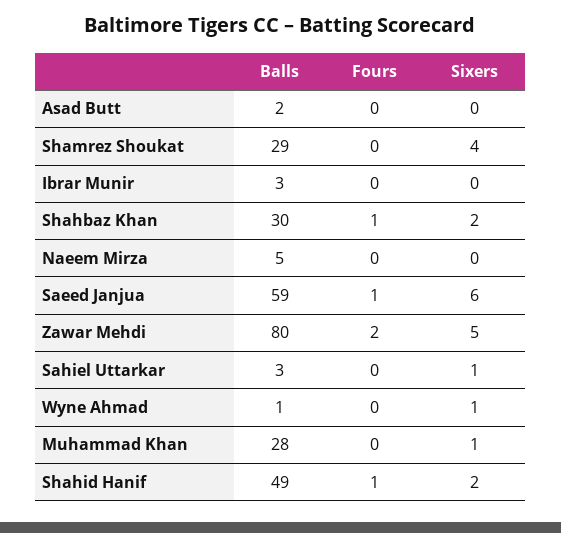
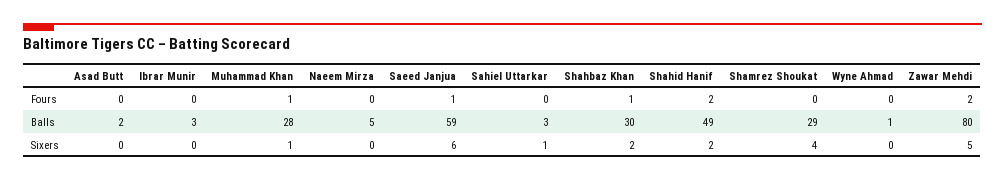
Sixers, Wyne Ahmad: 1 -> 0
Fours, Muhammad Khan: 0 -> 1
Fours, Shahid Hanif: 1 -> 2

